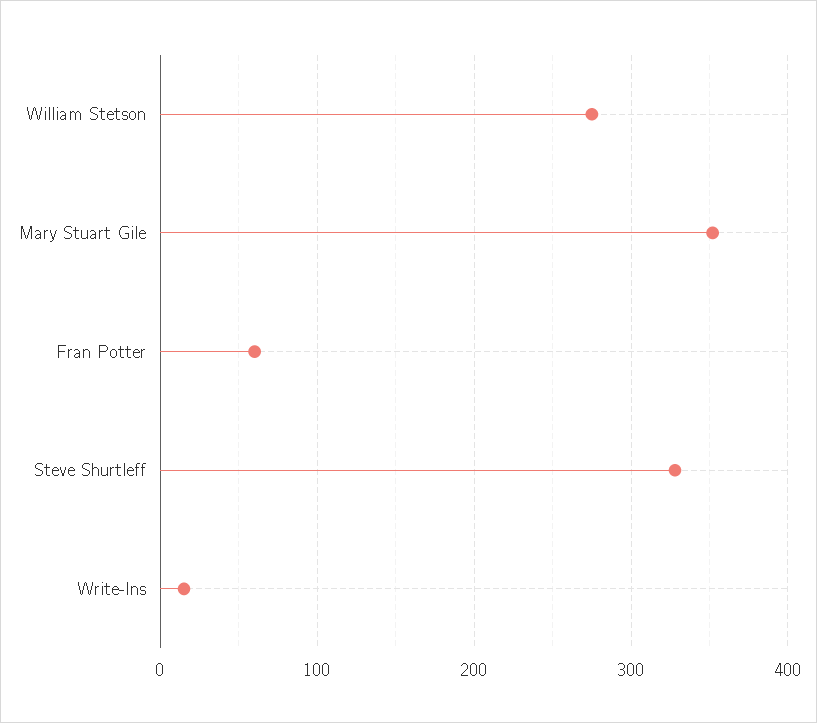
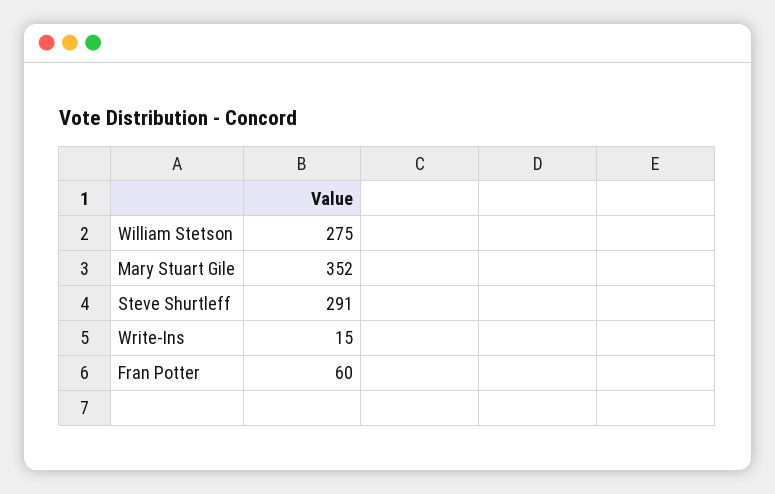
Steve Shurtleff: 330 -> 291

